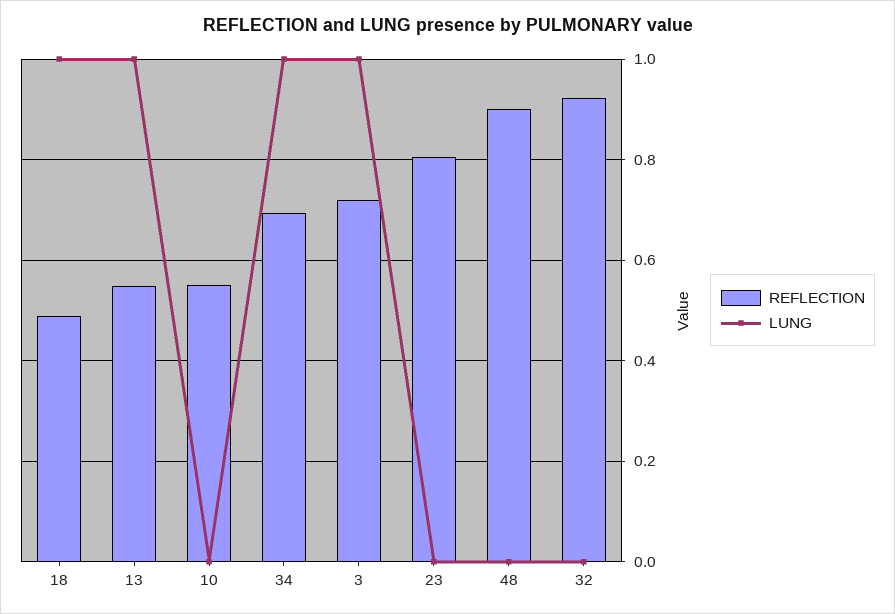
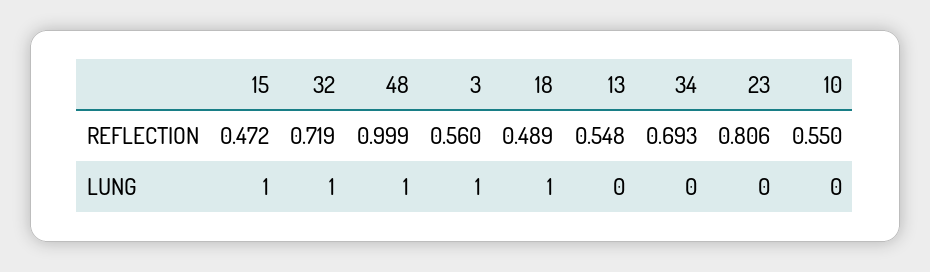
LUNG, 13: 1 -> 0
LUNG, 34: 1 -> 0
REFLECTION, 3: 0.72 -> 0.56
REFLECTION, 48: 0.9 -> 0.999
LUNG, 48: 0 -> 1
REFLECTION, 32: 0.92 -> 0.719
LUNG, 32: 0 -> 1
REFLECTION, 15: none -> 0.472
LUNG, 15: none -> 1

